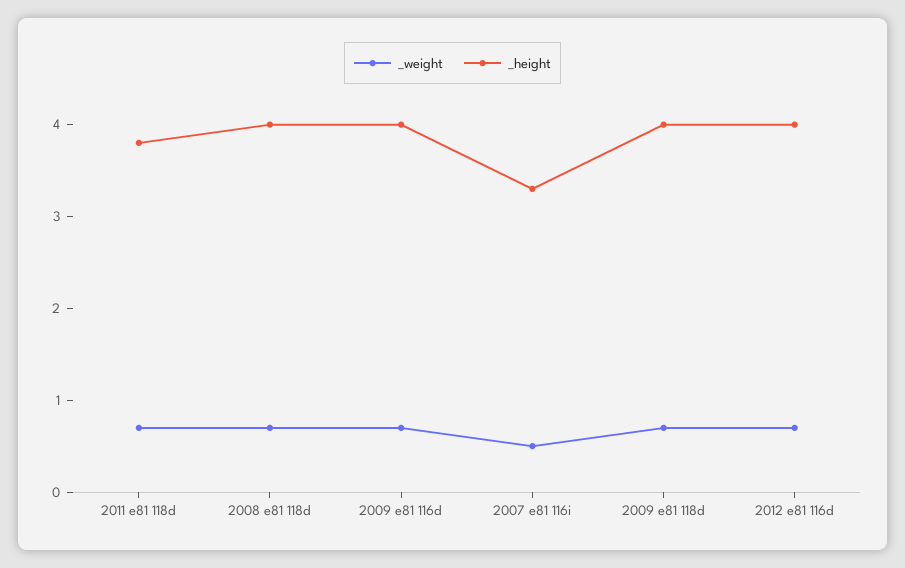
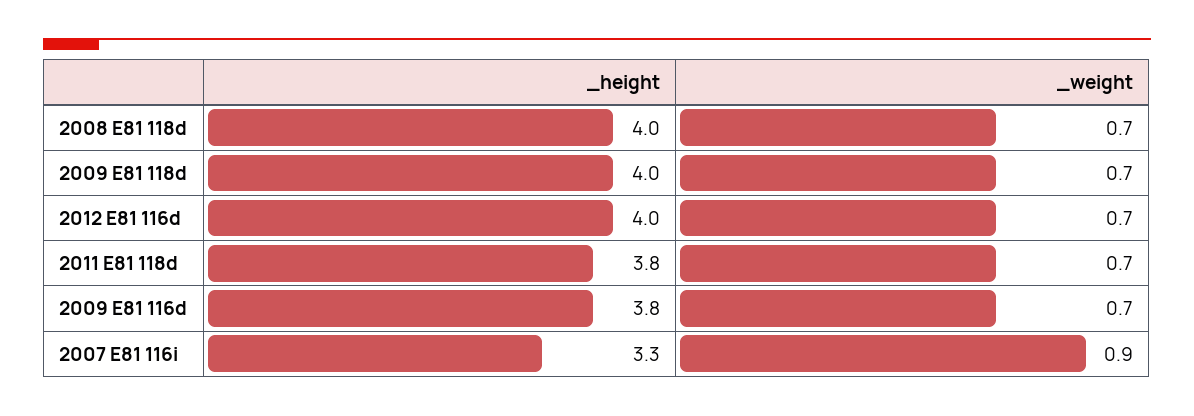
_height, 2009 e81 116d: 4 -> 3.8
_weight, 2007 e81 116i: 0.5 -> 0.9

